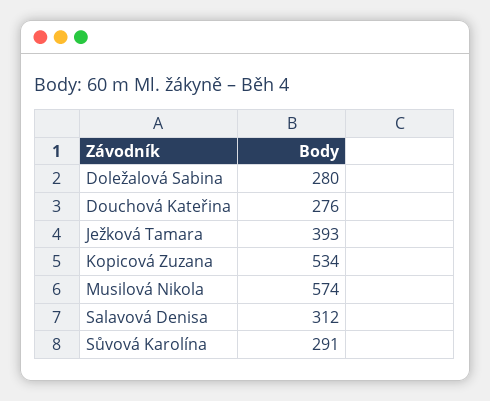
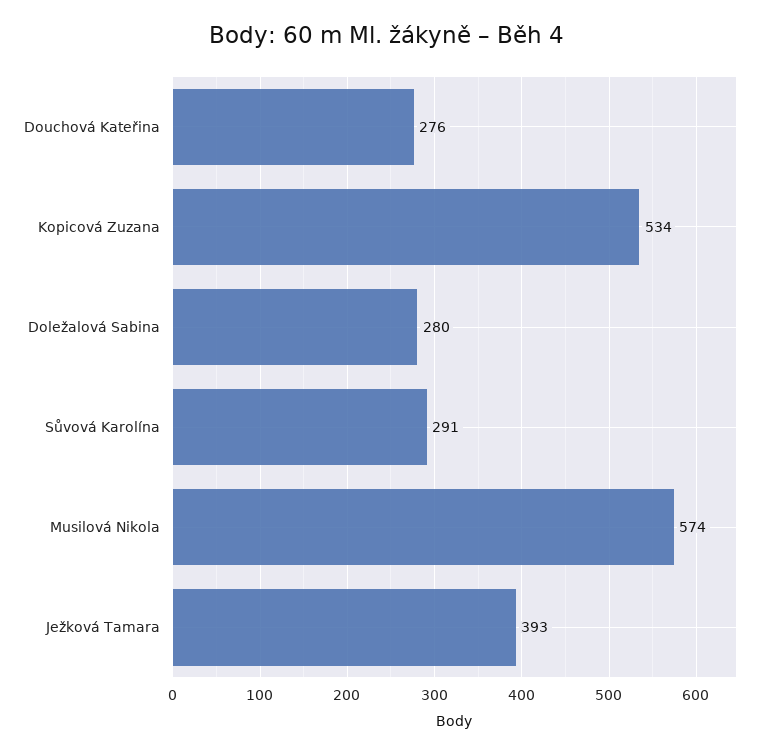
Salavová Denisa: 312 -> none

